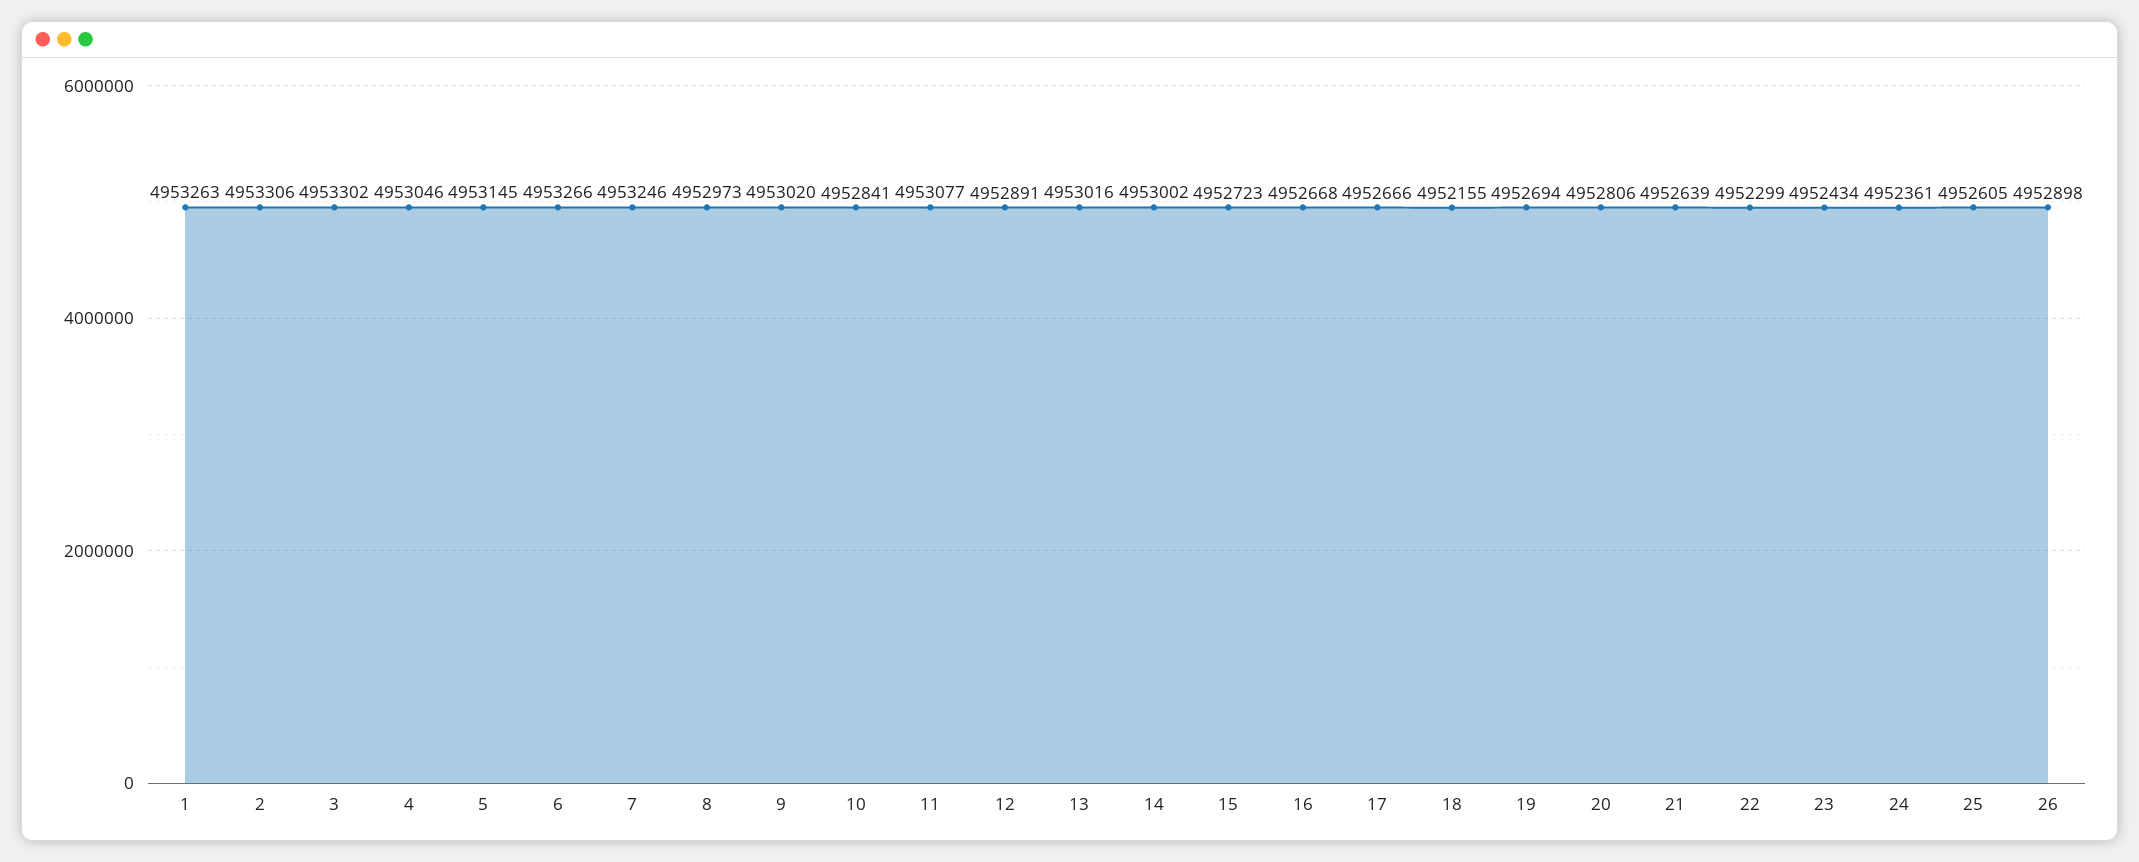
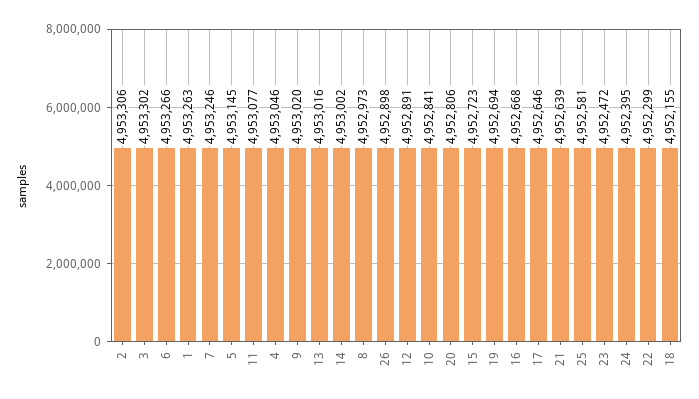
17: 4952666 -> 4952646
23: 4952434 -> 4952472
24: 4952361 -> 4952395
25: 4952605 -> 4952581

